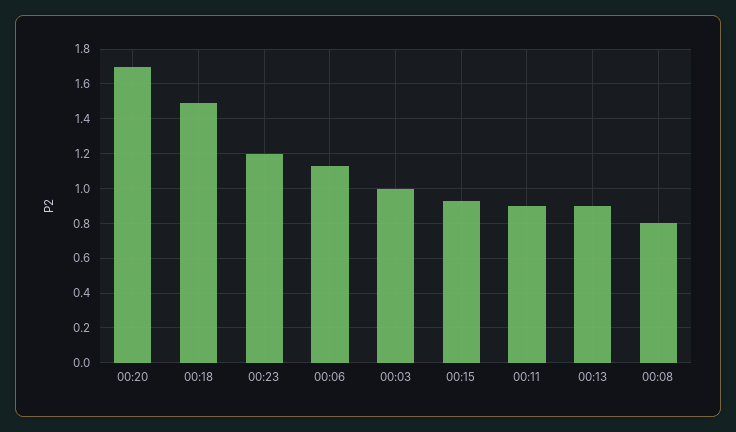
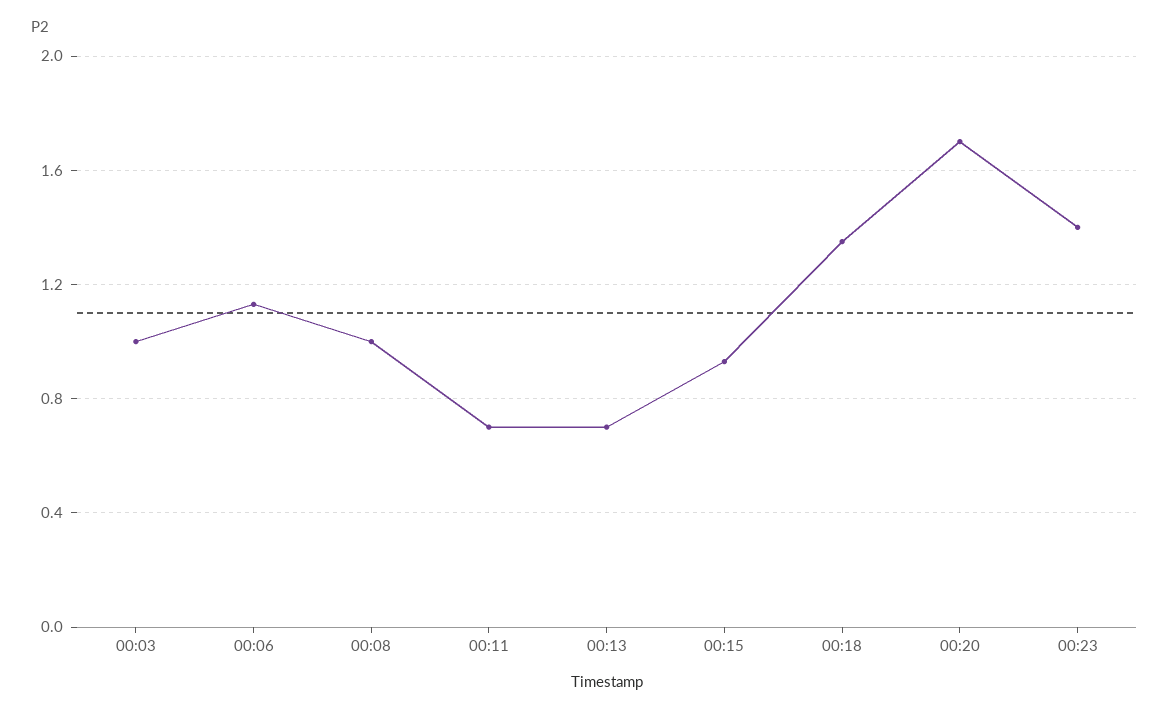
00:18: 1.5 -> 1.35
00:23: 1.2 -> 1.4
00:11: 0.9 -> 0.7
00:13: 0.9 -> 0.7
00:08: 0.8 -> 1

